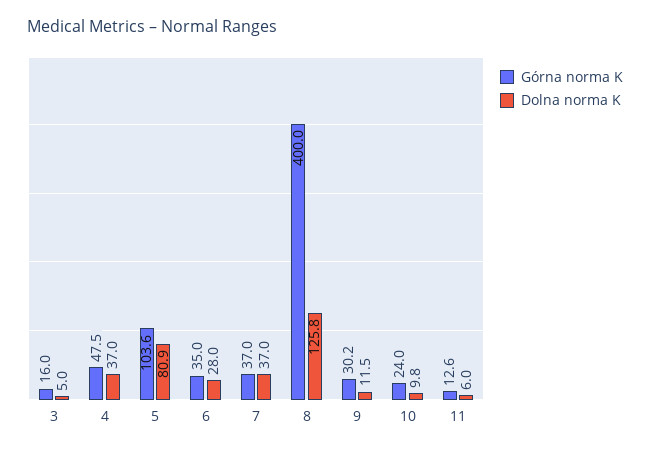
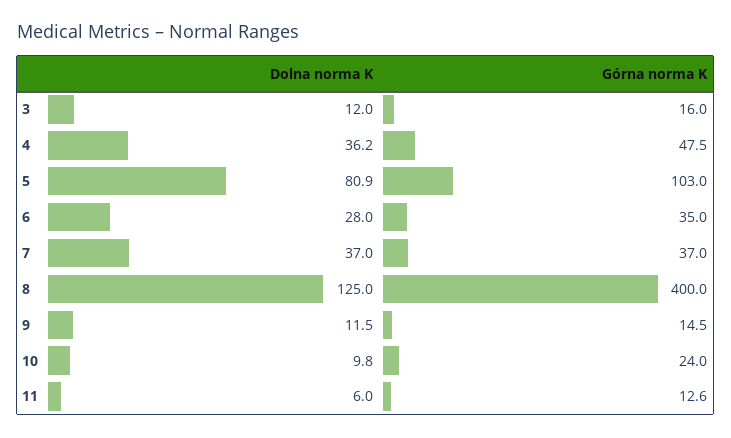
Dolna norma K, 3: 5 -> 12
Dolna norma K, 4: 37 -> 36.2
Górna norma K, 5: 103.6 -> 103
Dolna norma K, 8: 125.8 -> 125
Górna norma K, 9: 30.2 -> 14.5

